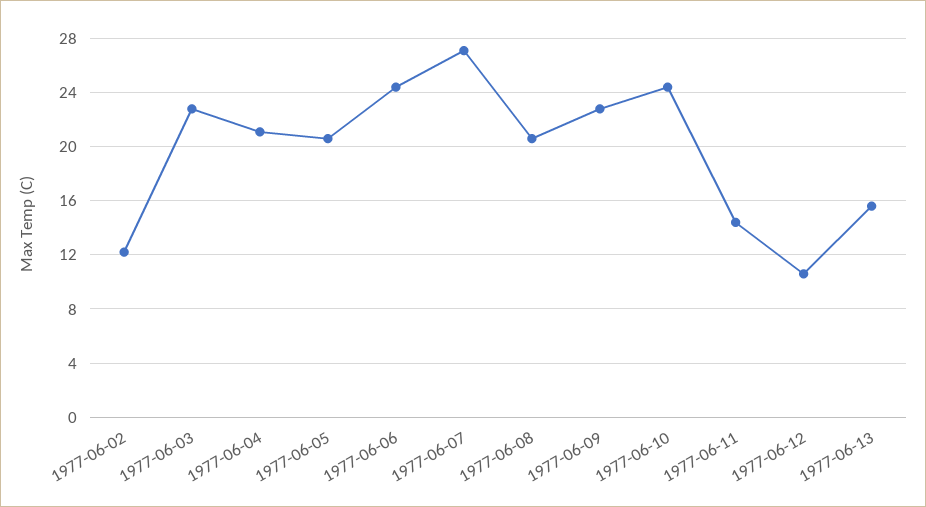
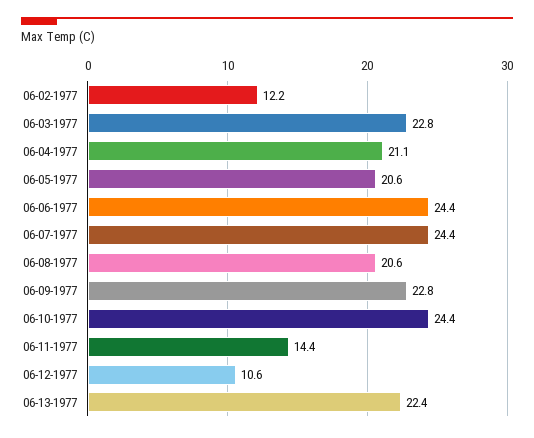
1977-06-07: 27 -> 24.4
1977-06-13: 15.5 -> 22.4

